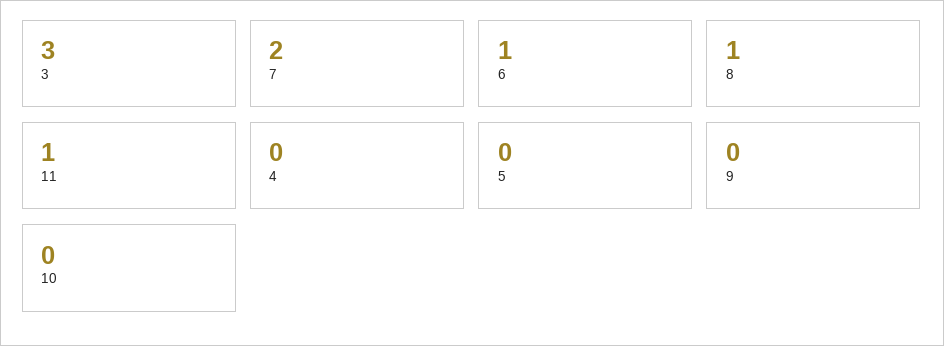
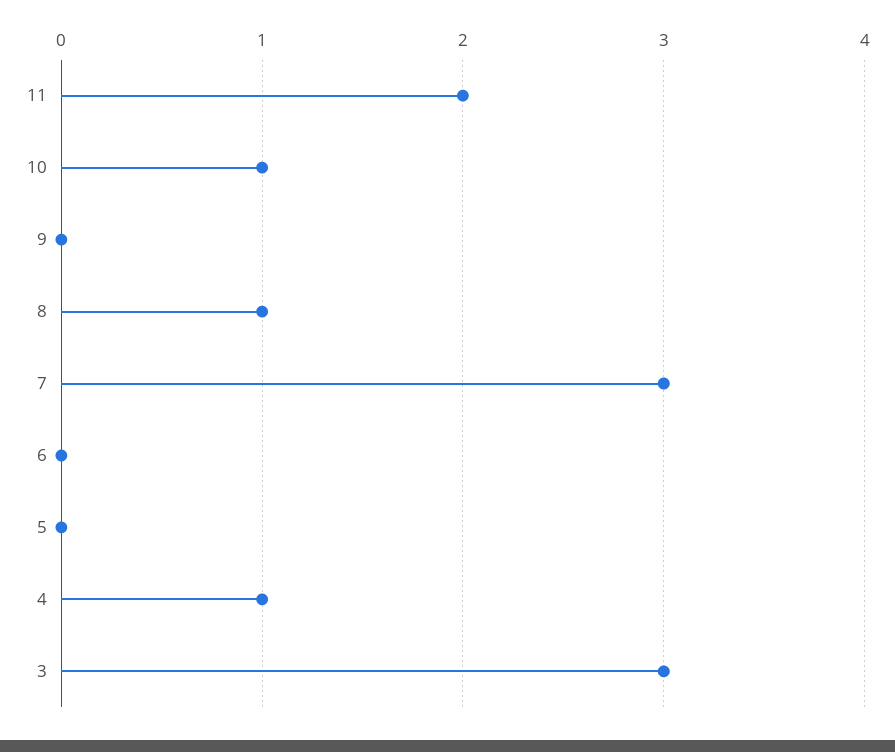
7: 2 -> 3
6: 1 -> 0
11: 1 -> 2
4: 0 -> 1
10: 0 -> 1

